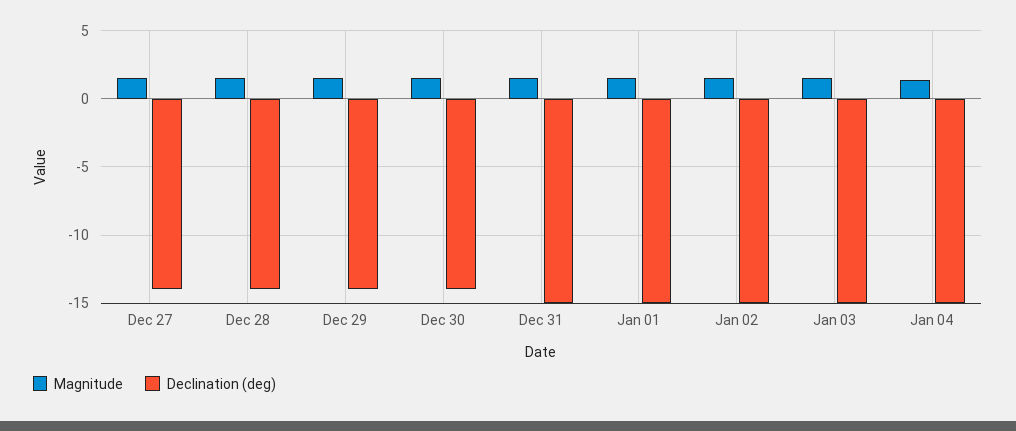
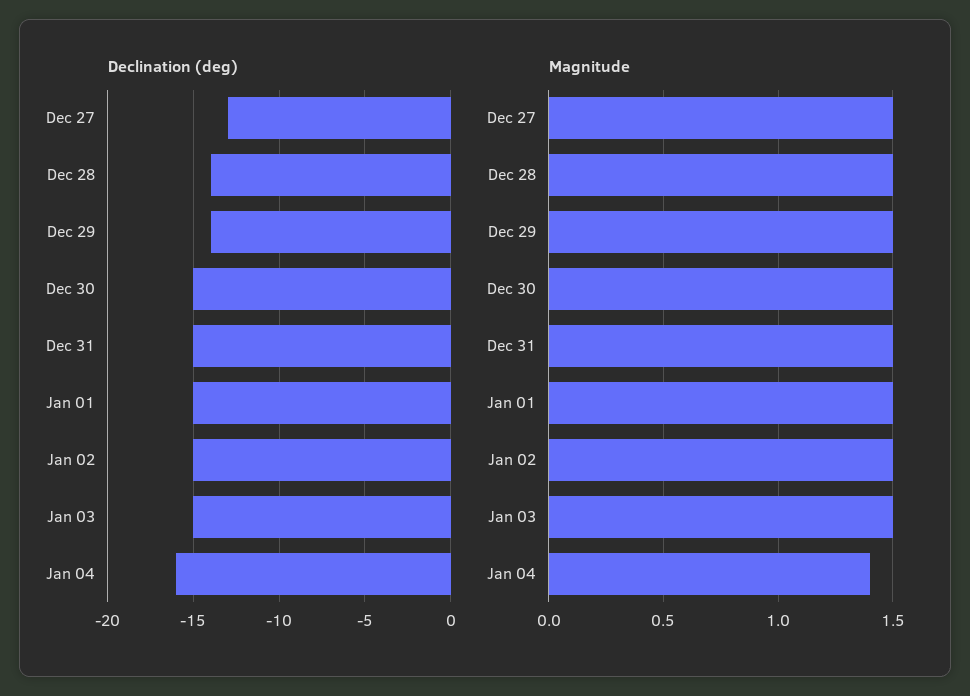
Declination (deg), Dec 27: -14 -> -13
Declination (deg), Dec 30: -14 -> -15
Declination (deg), Jan 04: -15 -> -16

